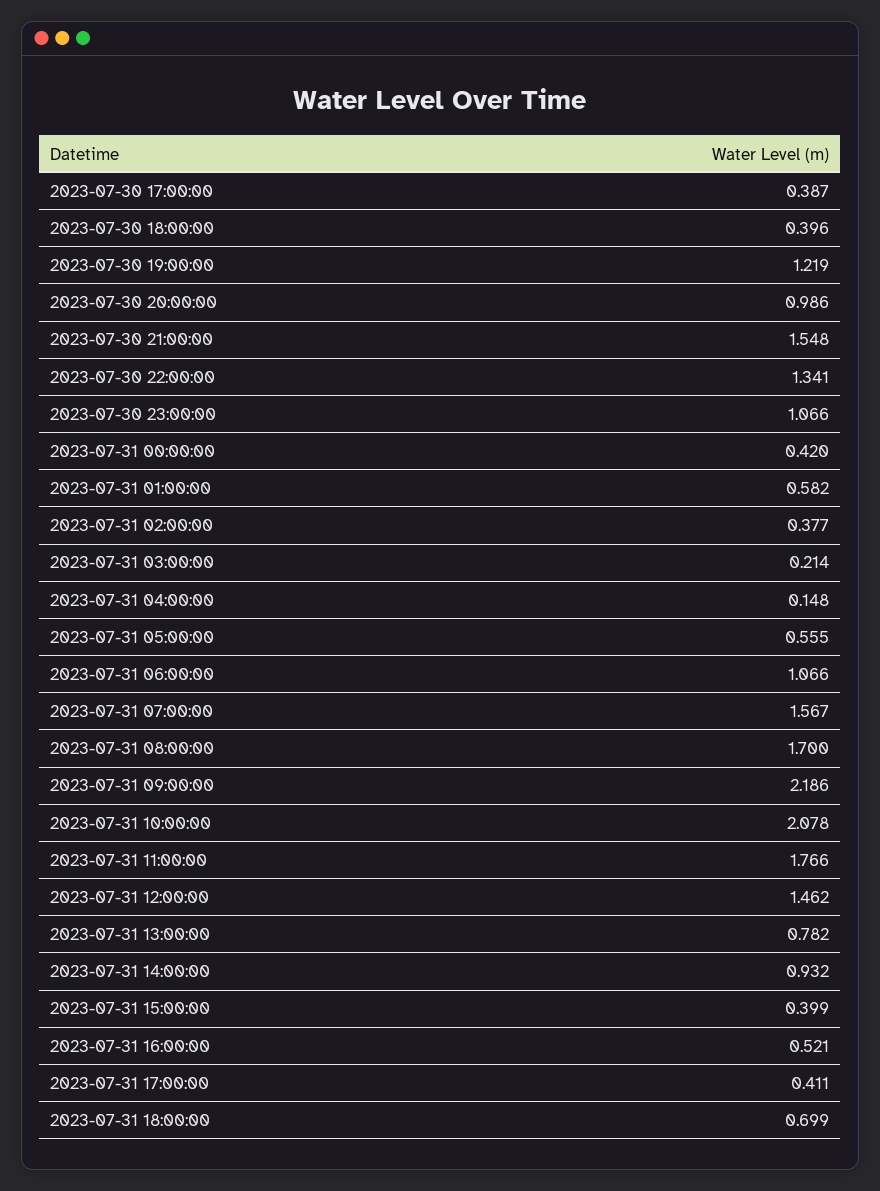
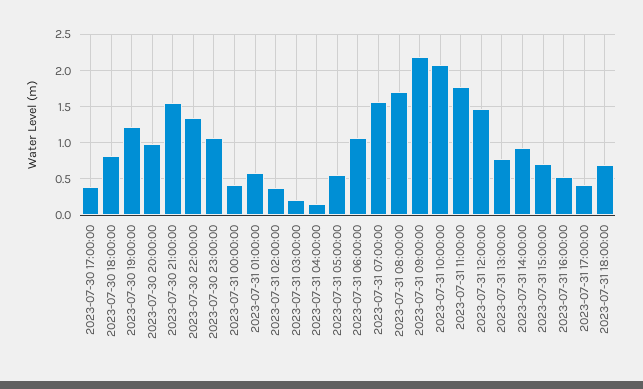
2023-07-30 18:00:00: 0.396 -> 0.8
2023-07-31 15:00:00: 0.399 -> 0.7

